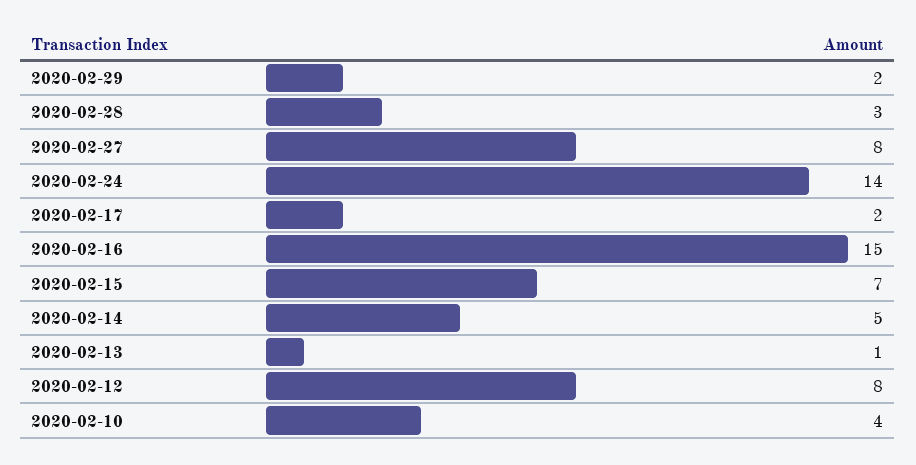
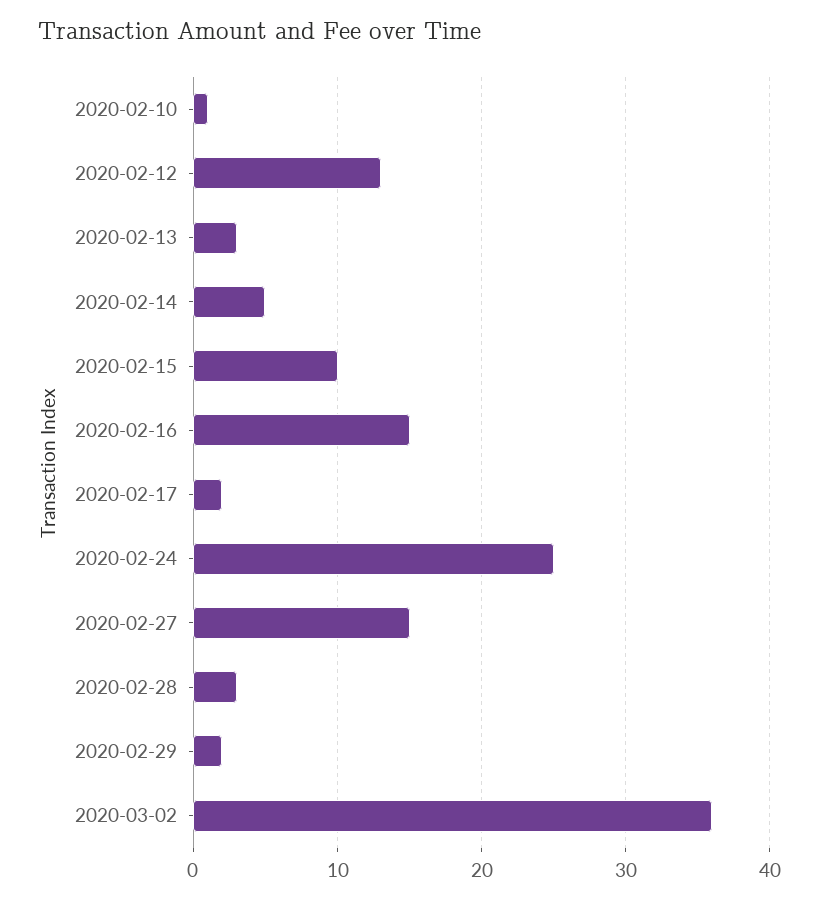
2020-02-27: 8 -> 15
2020-02-24: 14 -> 25
2020-02-15: 7 -> 10
2020-02-13: 1 -> 3
2020-02-12: 8 -> 13
2020-02-10: 4 -> 1
2020-03-02: none -> 36

